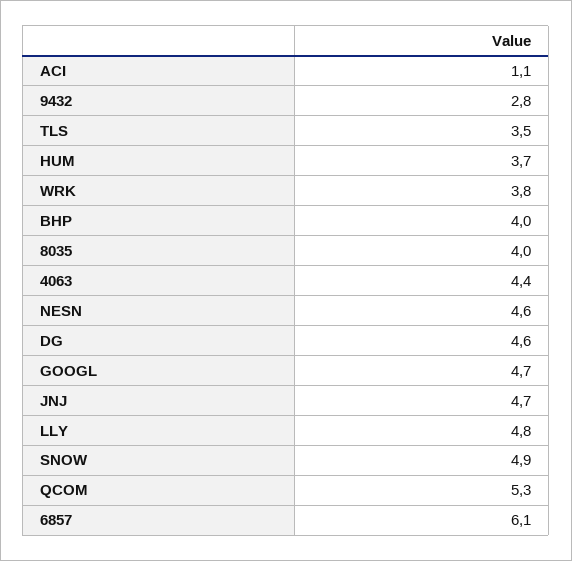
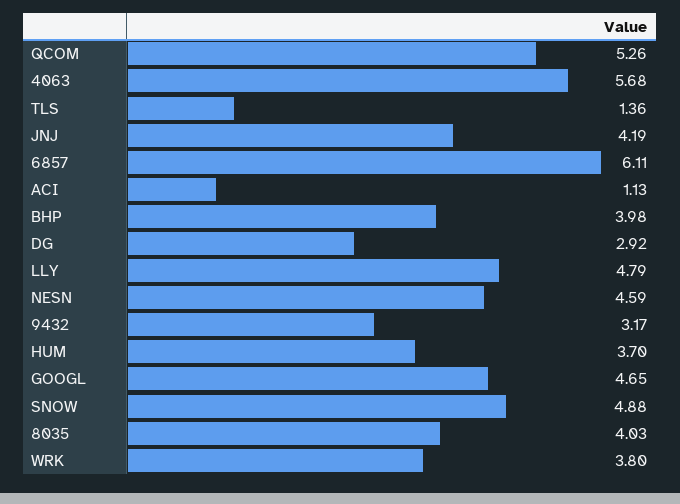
9432: 2.8 -> 3.17
TLS: 3.5 -> 1.36
4063: 4.4 -> 5.68
DG: 4.6 -> 2.92
JNJ: 4.7 -> 4.19

